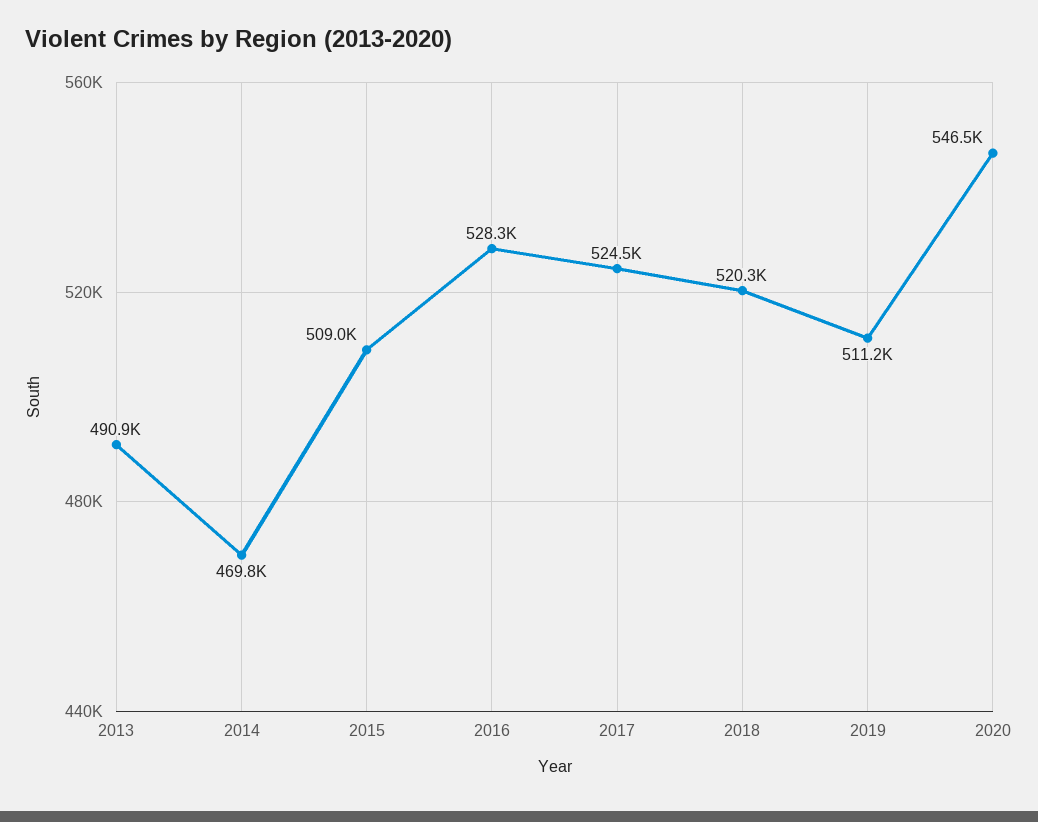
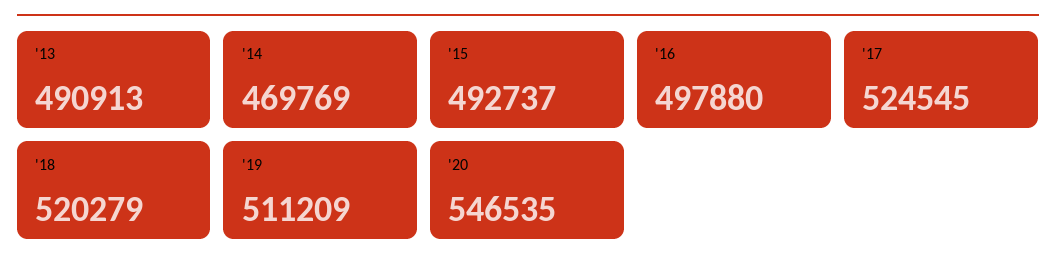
2015: 509000 -> 492737
2016: 528300 -> 497880

